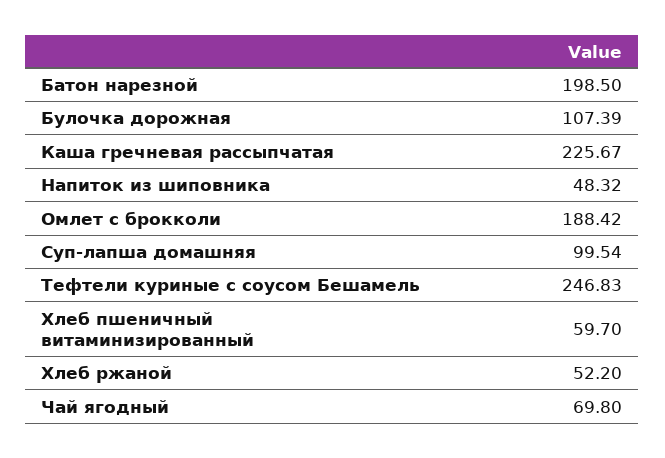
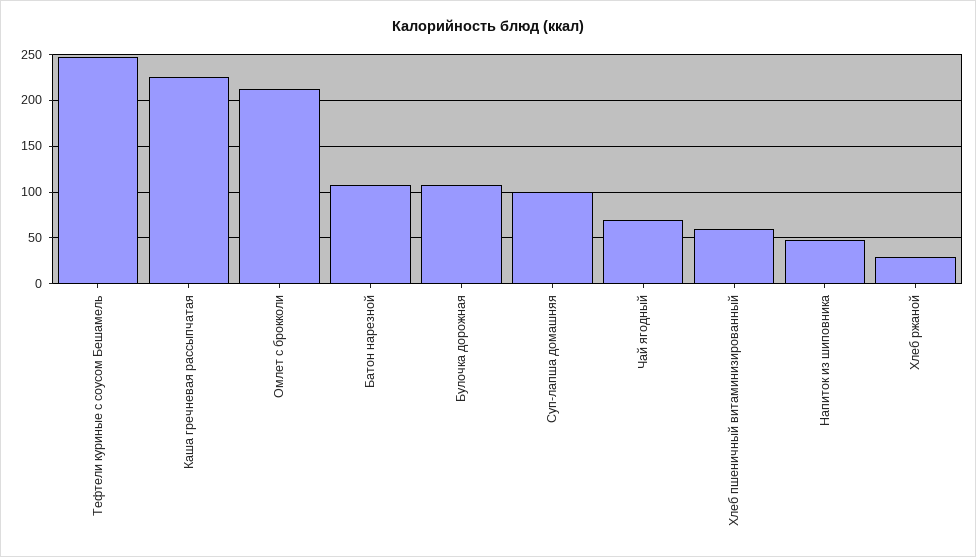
Батон нарезной: 198.5 -> 110
Омлет с брокколи: 188.42 -> 210
Хлеб ржаной: 52.2 -> 30

